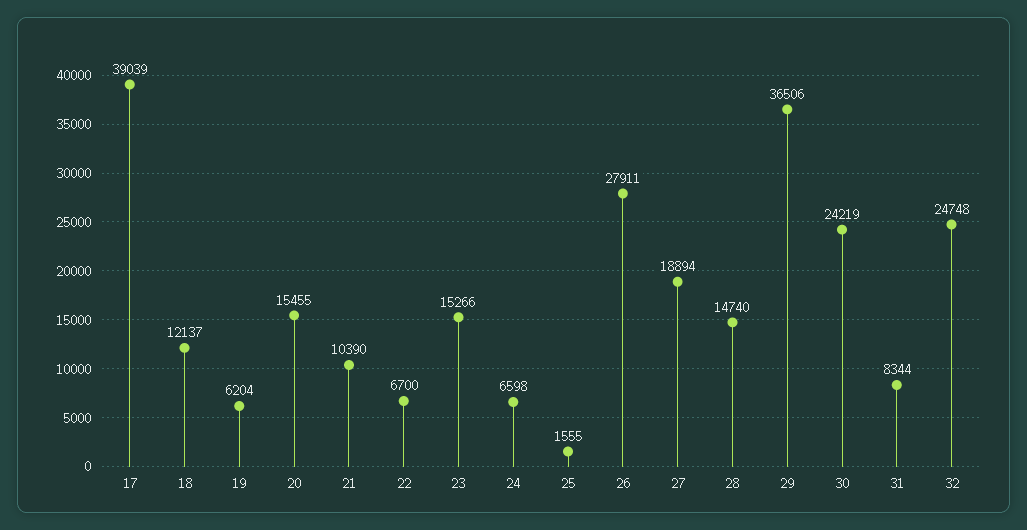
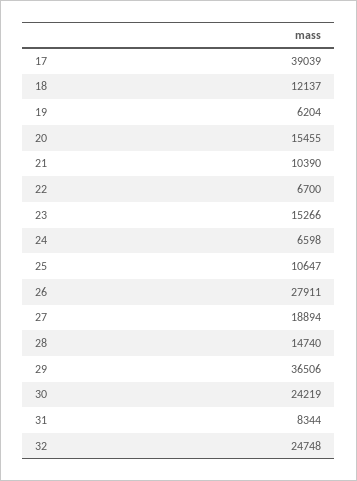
25: 1555 -> 10647

